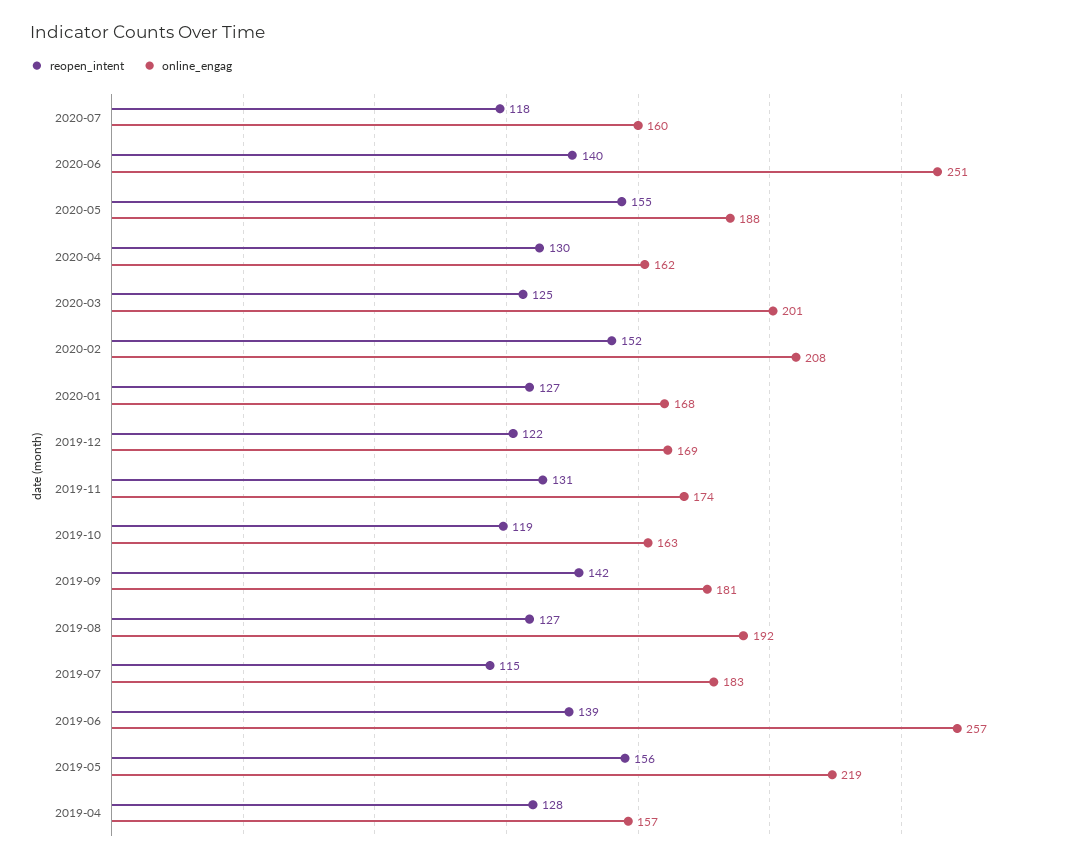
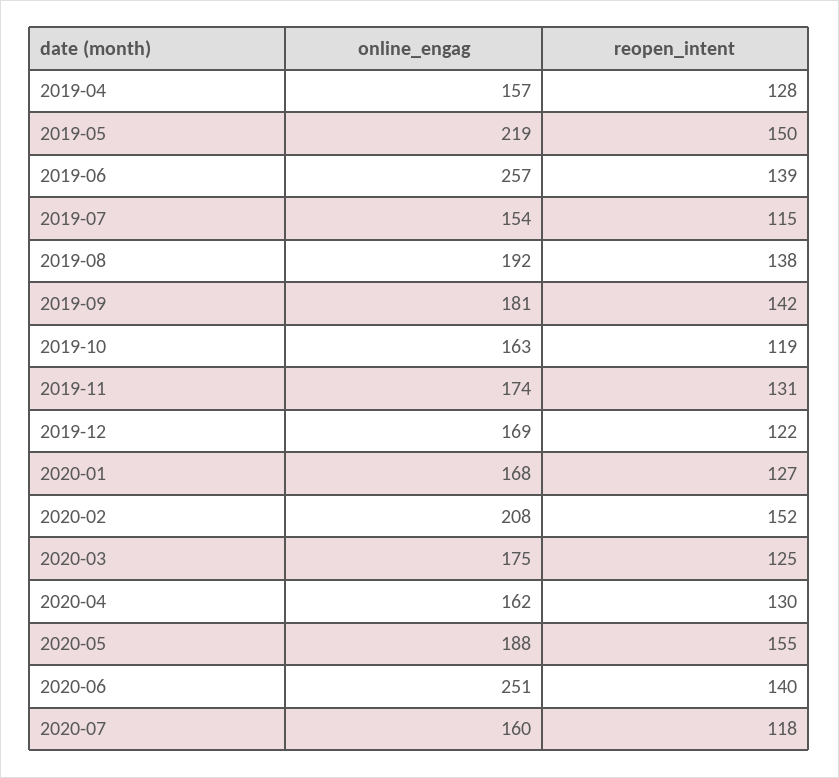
online_engag, 2020-03: 201 -> 175
reopen_intent, 2019-08: 127 -> 138
online_engag, 2019-07: 183 -> 154
reopen_intent, 2019-05: 156 -> 150

